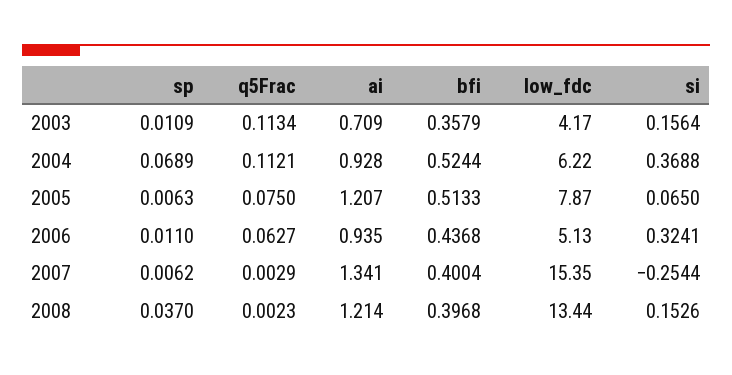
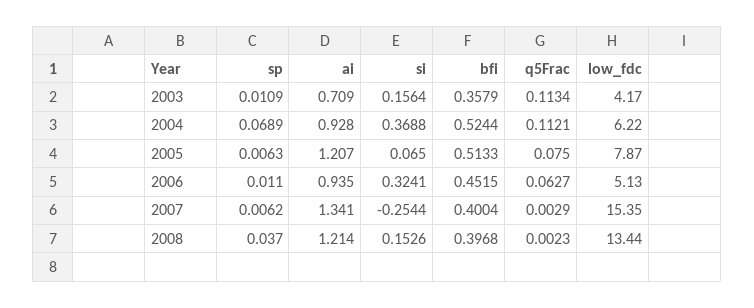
bfi, 2006: 0.4368 -> 0.4515

